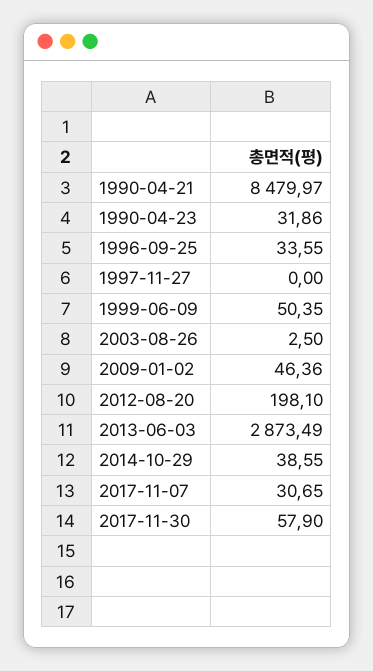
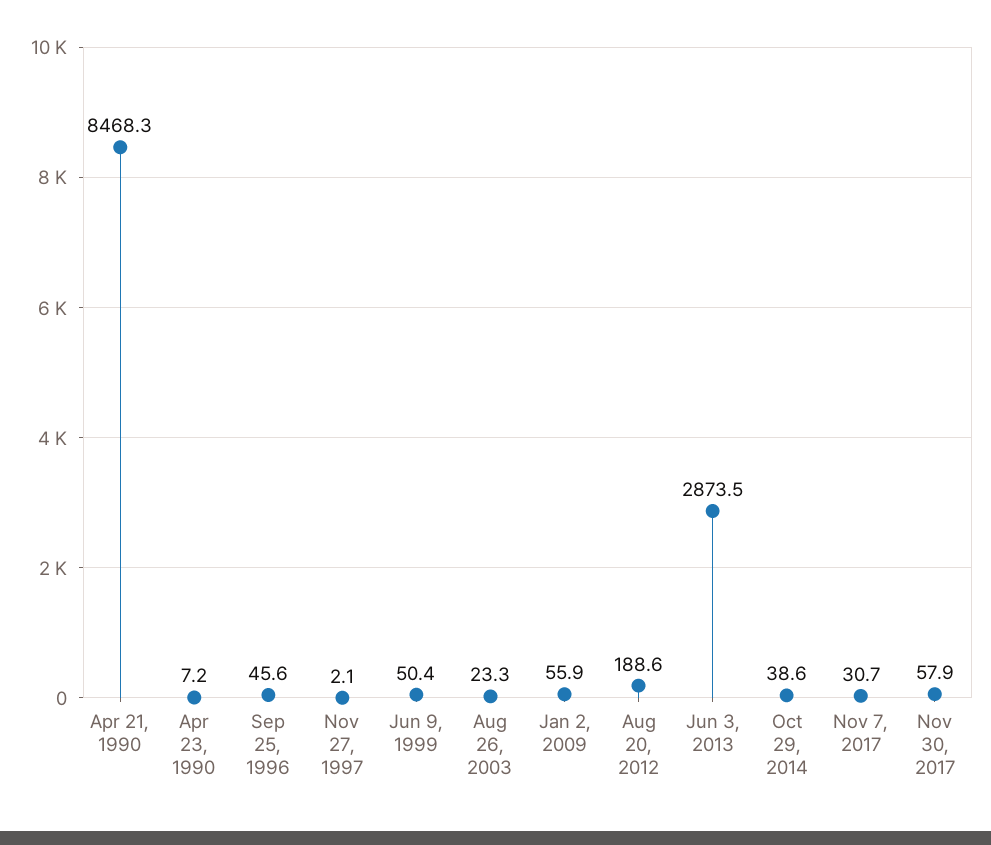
1990-04-21: 8479.97 -> 8468.3
1990-04-23: 31.86 -> 7.2
1996-09-25: 33.55 -> 45.6
1997-11-27: 0 -> 2.1
2003-08-26: 2.5 -> 23.3
2009-01-02: 46.36 -> 55.9
2012-08-20: 198.1 -> 188.6

